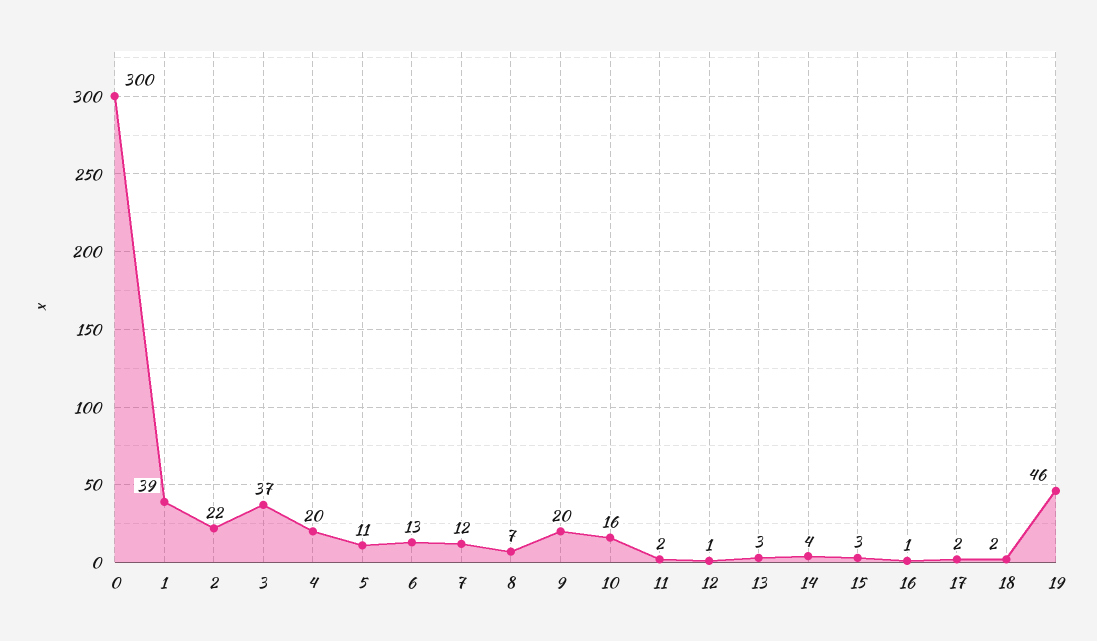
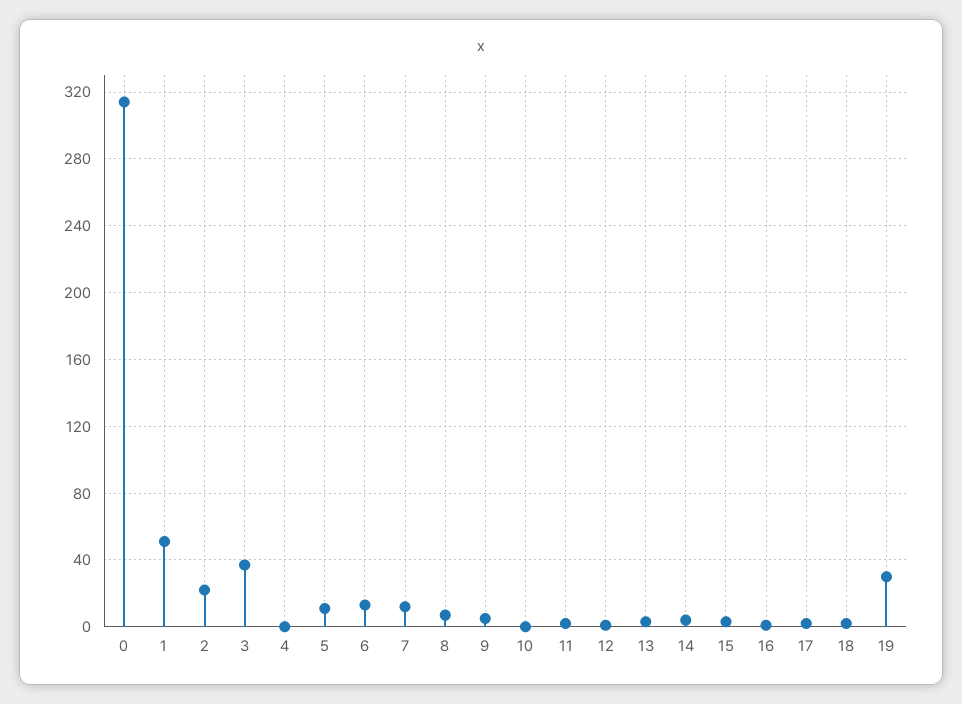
0: 300 -> 315
1: 39 -> 50
4: 20 -> 0
9: 20 -> 5
10: 16 -> 0
19: 46 -> 30

